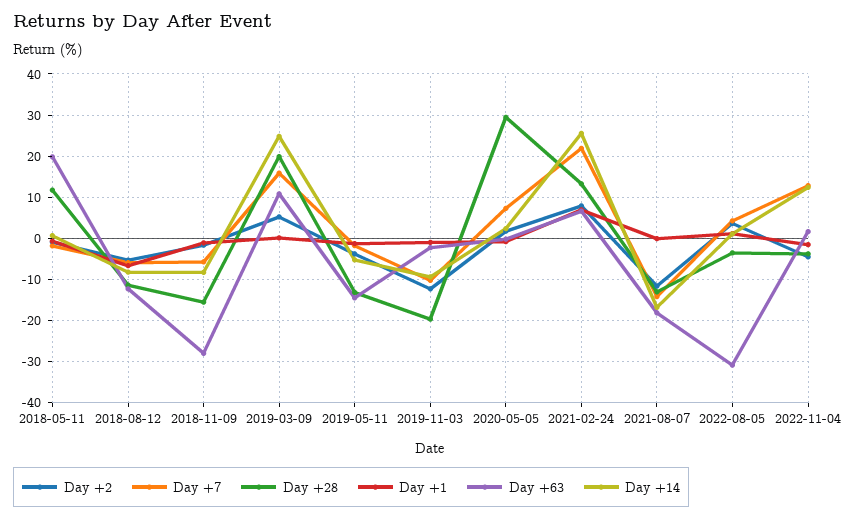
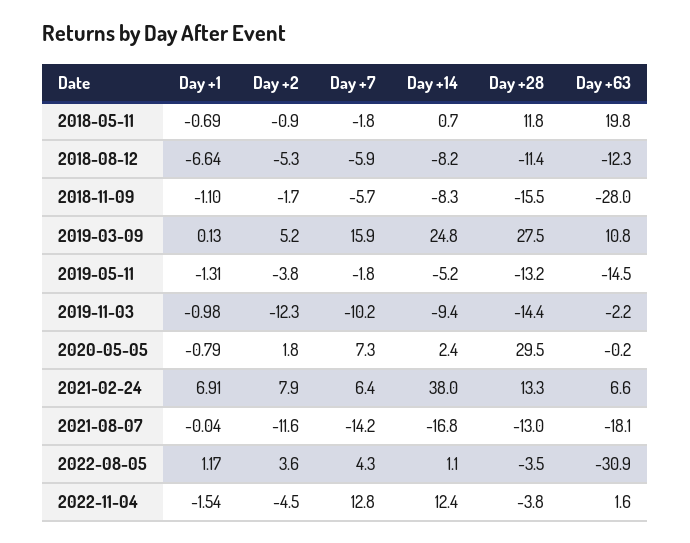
Day +28, 2019-03-09: 20 -> 27.5
Day +28, 2019-11-03: -20 -> -14.4
Day +7, 2021-02-24: 22 -> 6.4
Day +14, 2021-02-24: 26 -> 38

